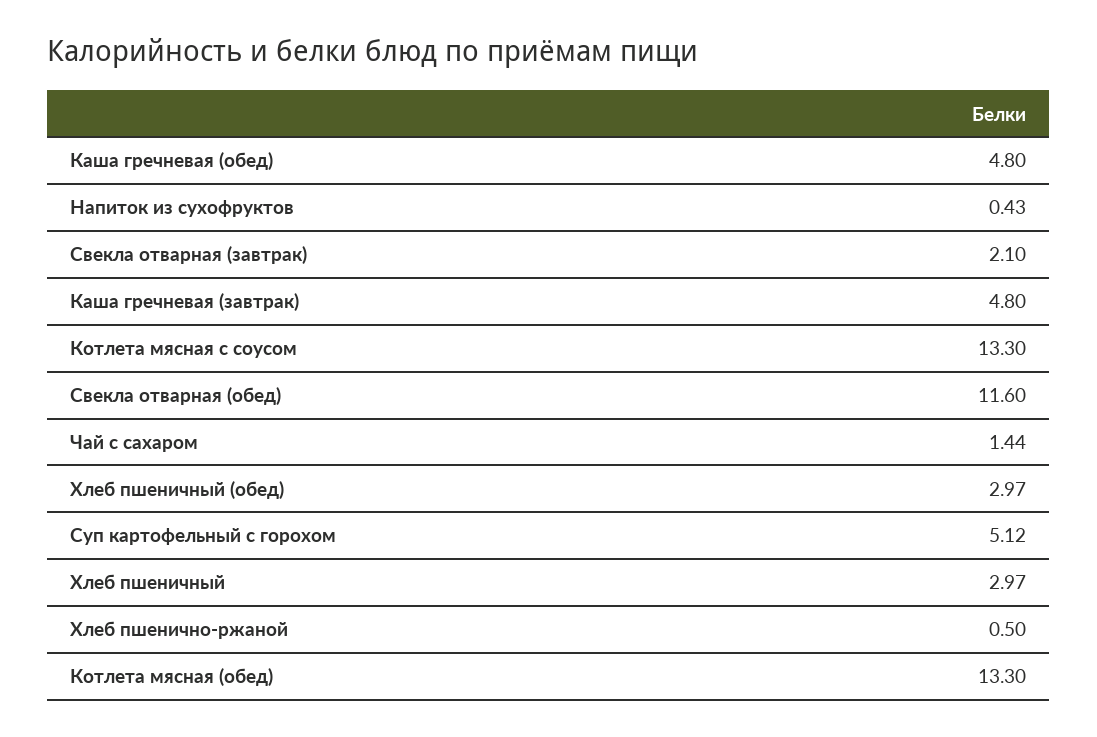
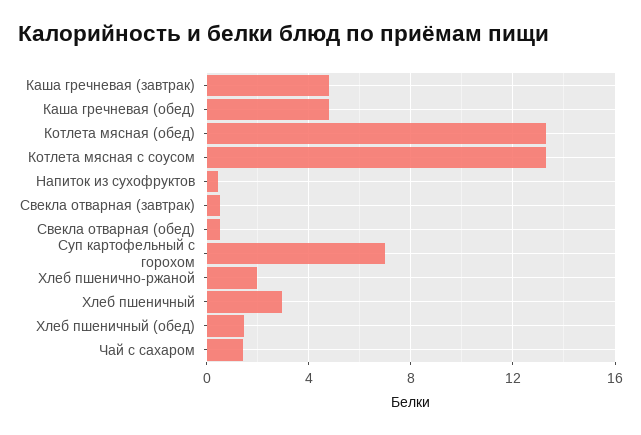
Свекла отварная (завтрак): 2.1 -> 0.5
Свекла отварная (обед): 11.6 -> 0.5
Хлеб пшеничный (обед): 2.97 -> 1.5
Суп картофельный с горохом: 5.12 -> 7
Хлеб пшенично-ржаной: 0.5 -> 2

